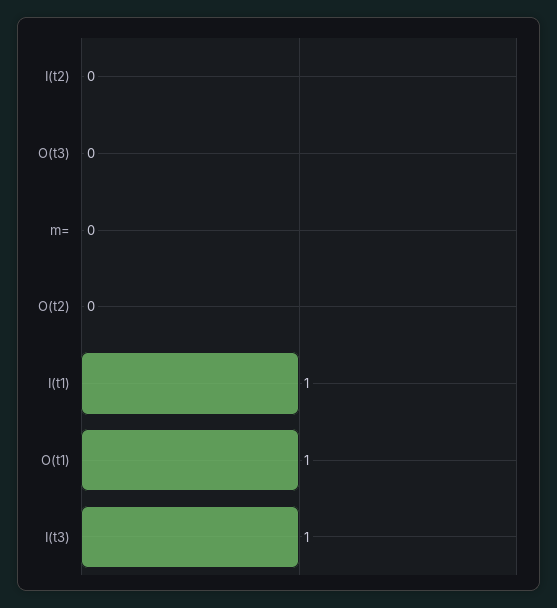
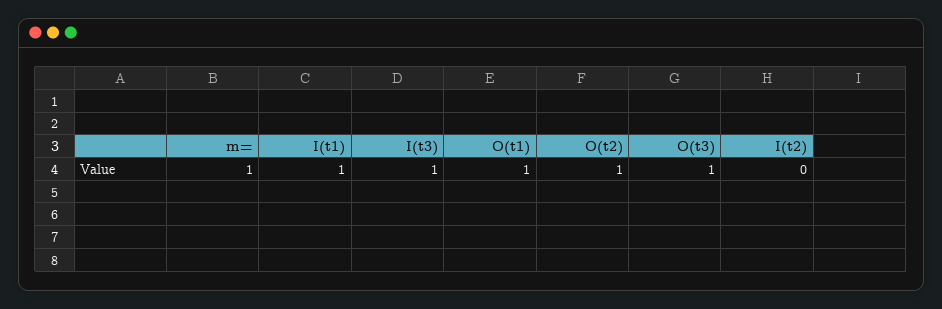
O(t3): 0 -> 1
m=: 0 -> 1
O(t2): 0 -> 1

